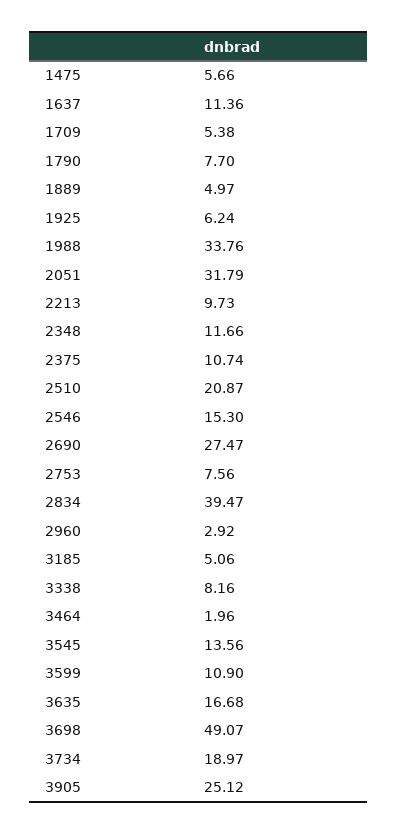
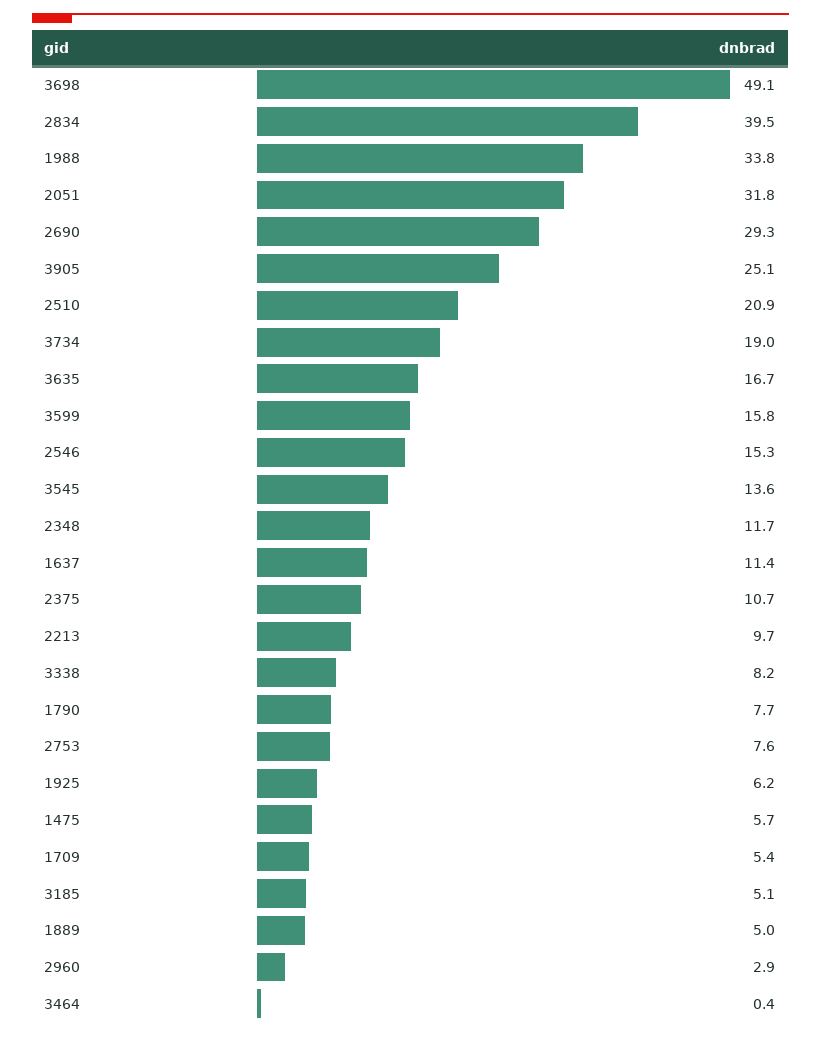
2690: 27.47 -> 29.3
3464: 1.96 -> 0.4
3599: 10.9 -> 15.8

